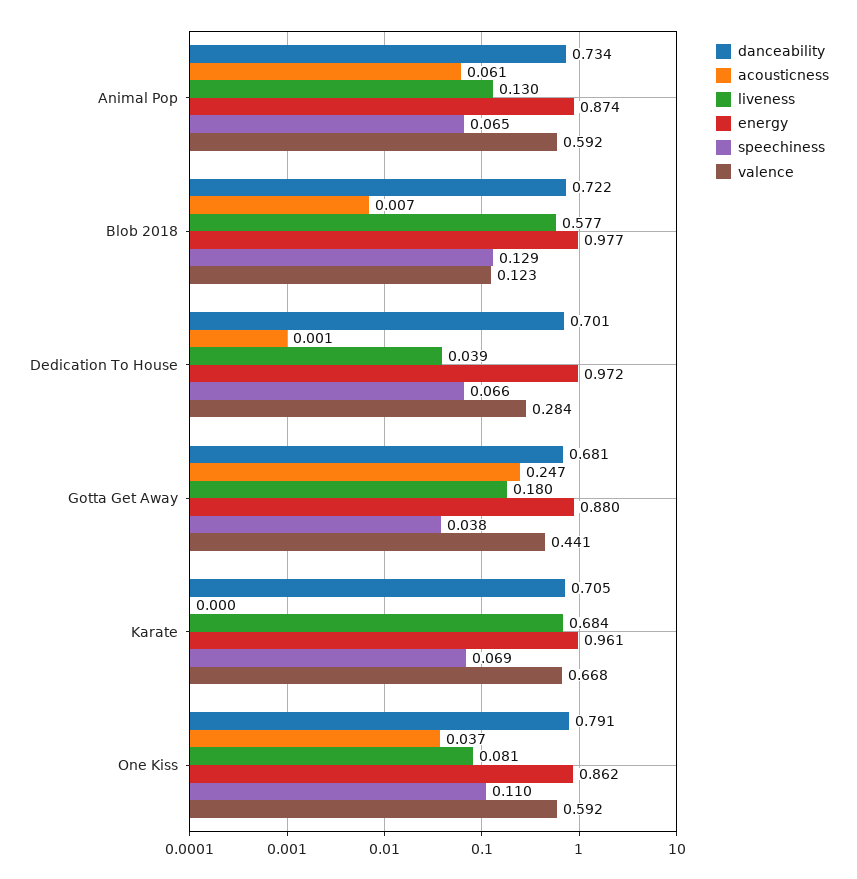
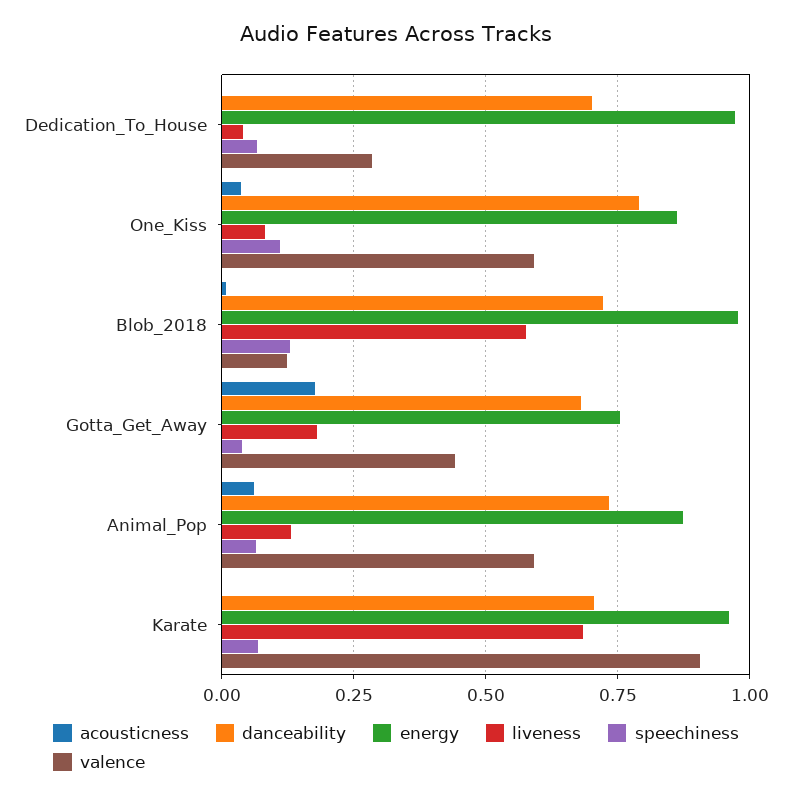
acousticness, Gotta Get Away: 0.247 -> 0.175
energy, Gotta Get Away: 0.88 -> 0.75
valence, Karate: 0.668 -> 0.9

